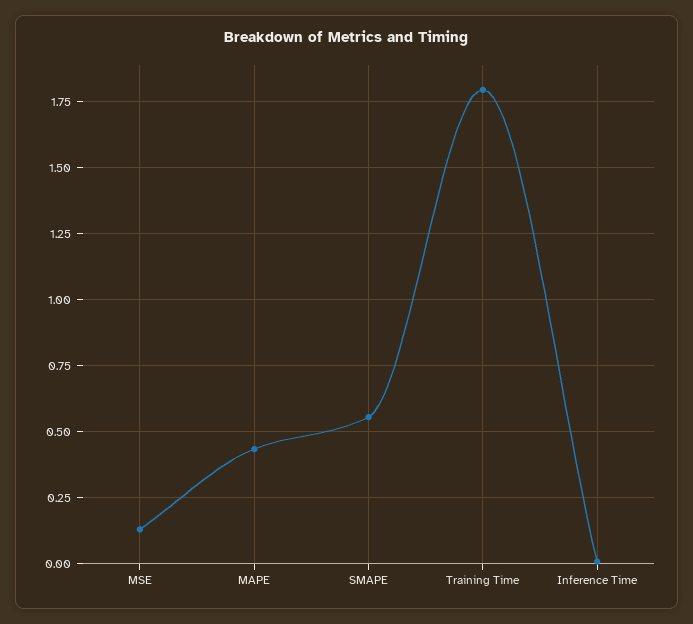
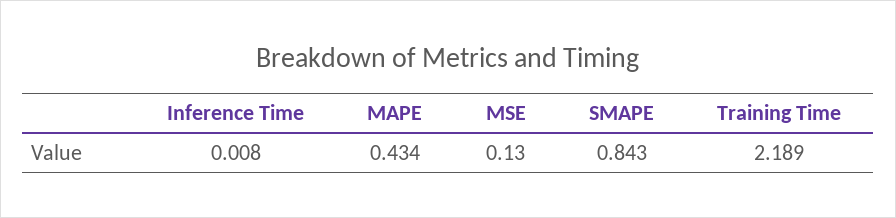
SMAPE: 0.55 -> 0.843
Training Time: 1.8 -> 2.189

